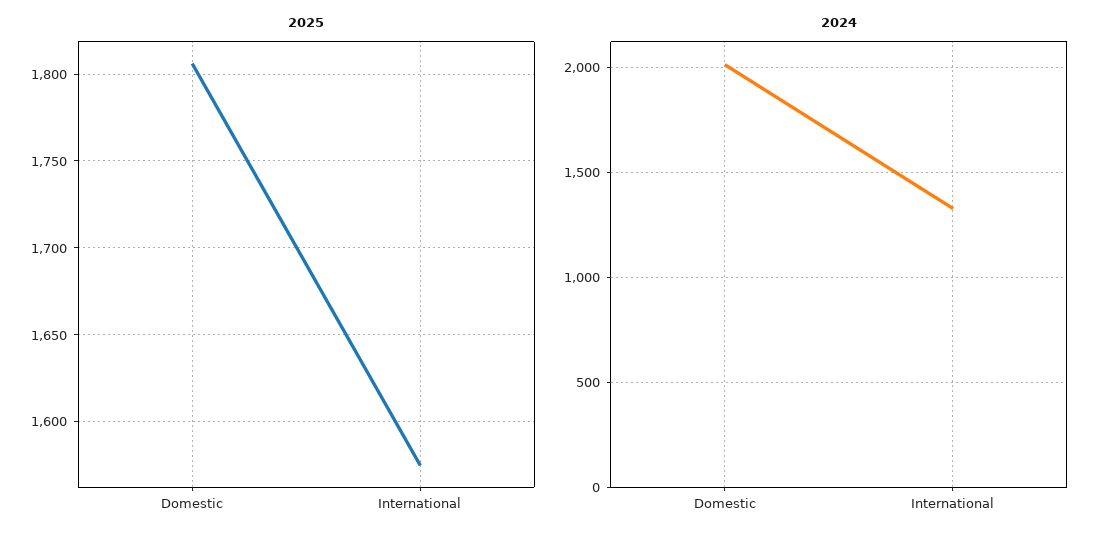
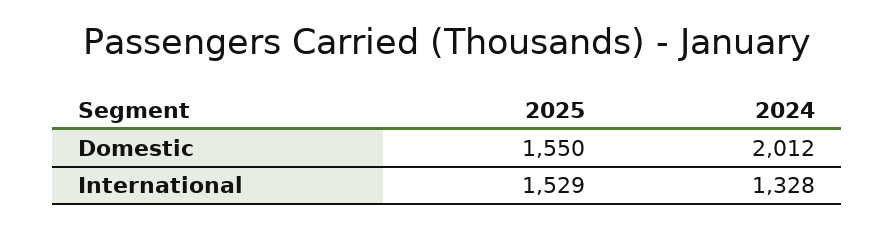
2025, Domestic: 1805 -> 1550
2025, International: 1575 -> 1529

